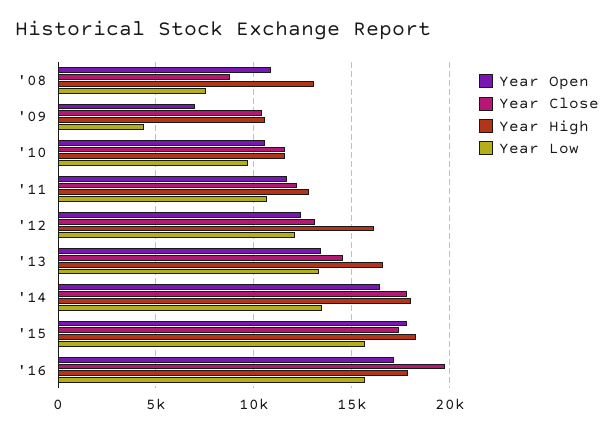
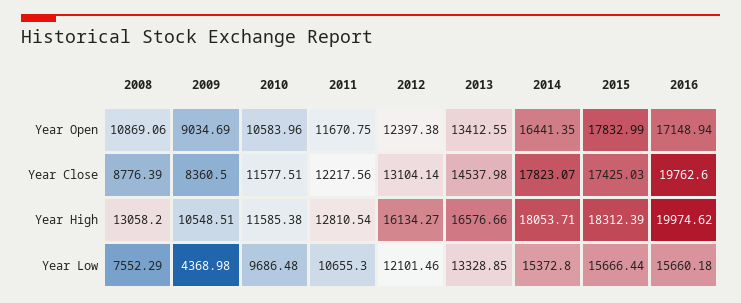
Year Open, '09: 7000 -> 9034.69
Year Close, '09: 10500 -> 8360.5
Year Low, '14: 13500 -> 15372.8
Year High, '16: 18000 -> 19974.62

